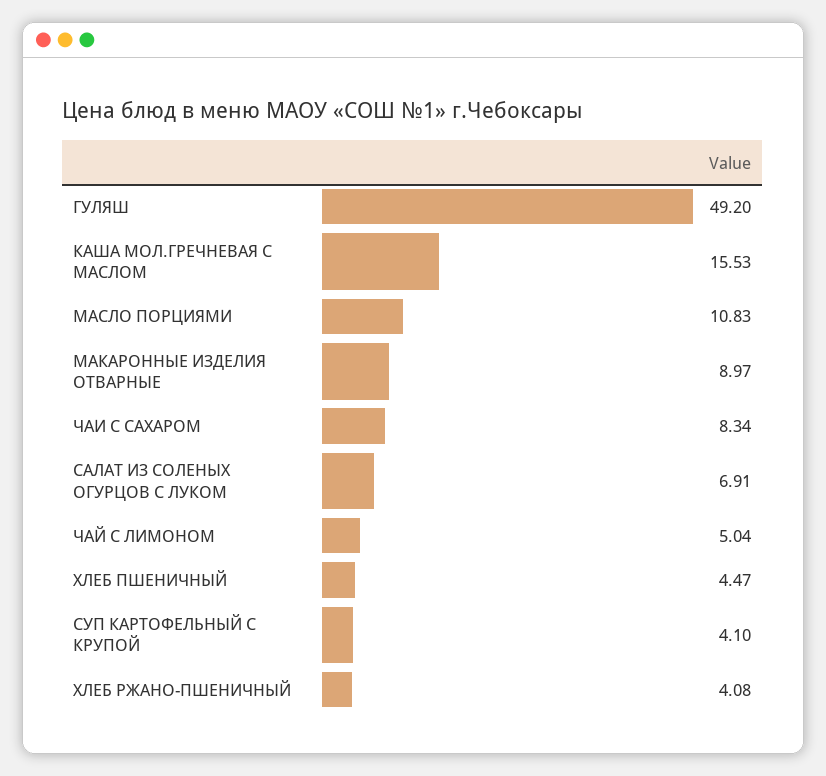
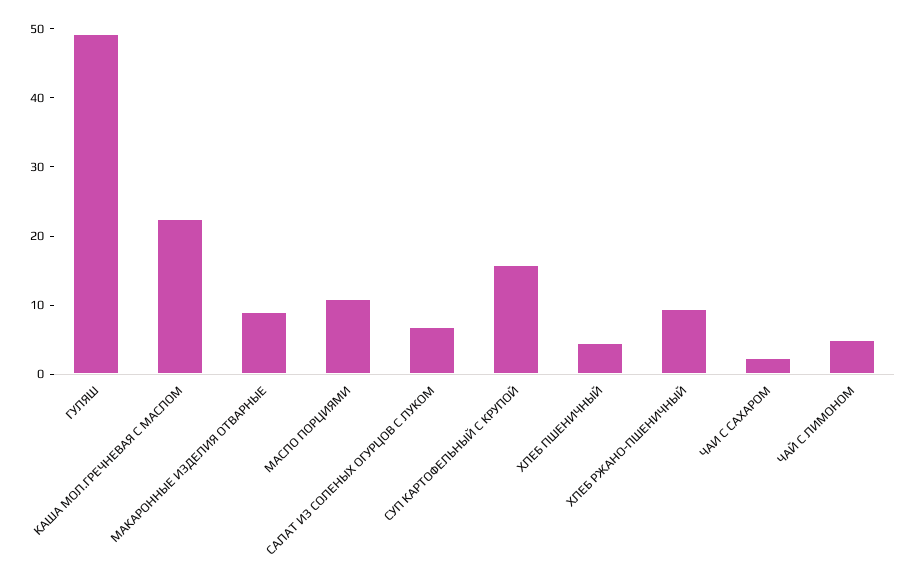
КАША МОЛ.ГРЕЧНЕВАЯ С МАСЛОМ: 15.53 -> 22
ЧАИ С САХАРОМ: 8.34 -> 2
СУП КАРТОФЕЛЬНЫЙ С КРУПОЙ: 4.1 -> 16
ХЛЕБ РЖАНО-ПШЕНИЧНЫЙ: 4.08 -> 10

